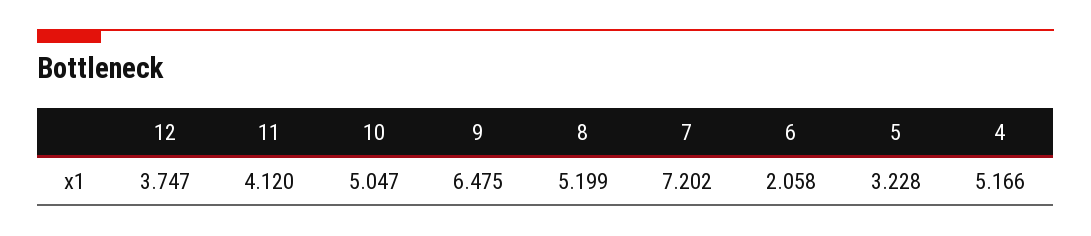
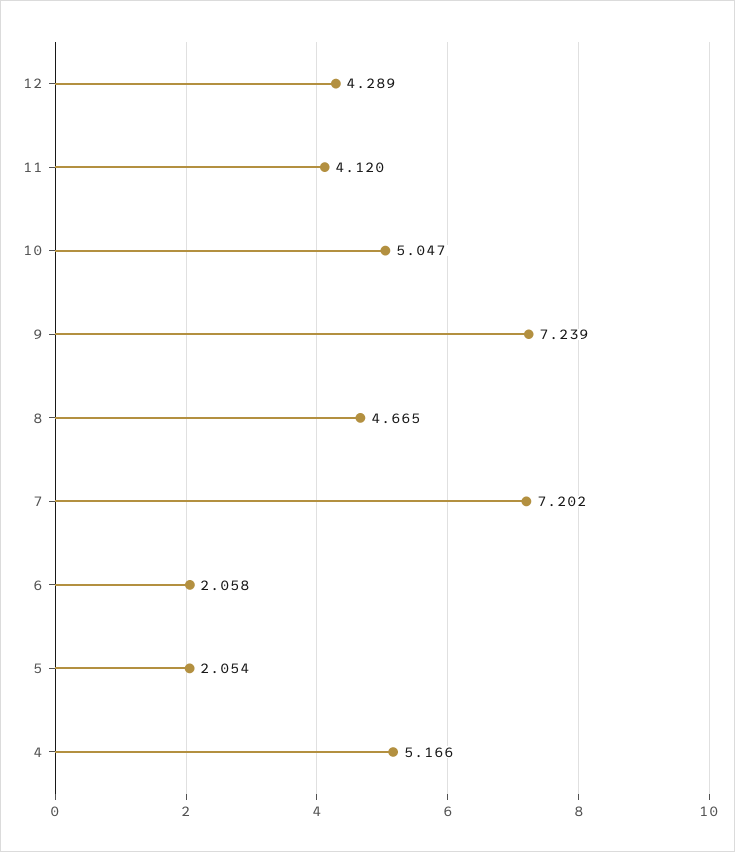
12: 3.747 -> 4.289
9: 6.475 -> 7.239
8: 5.199 -> 4.665
5: 3.228 -> 2.054

